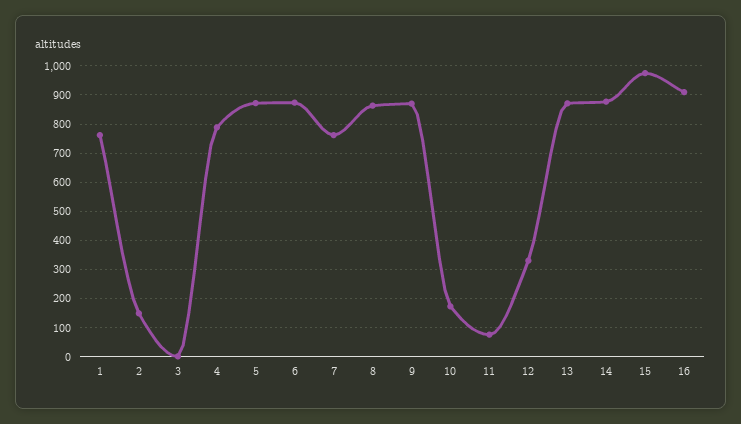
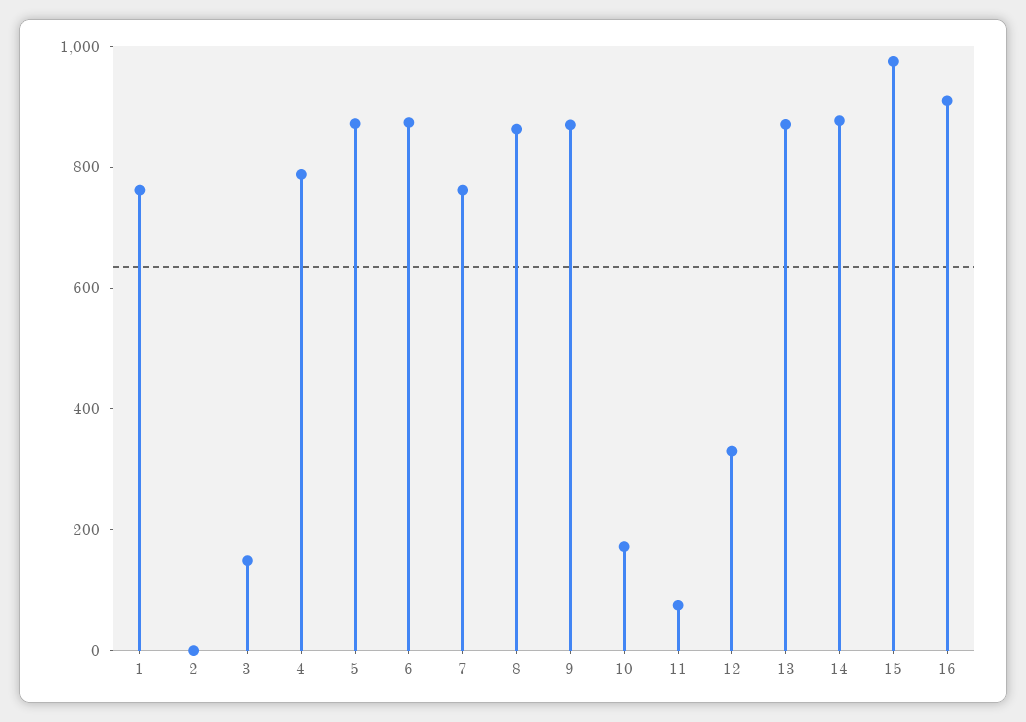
2: 150 -> 0
3: 0 -> 150

